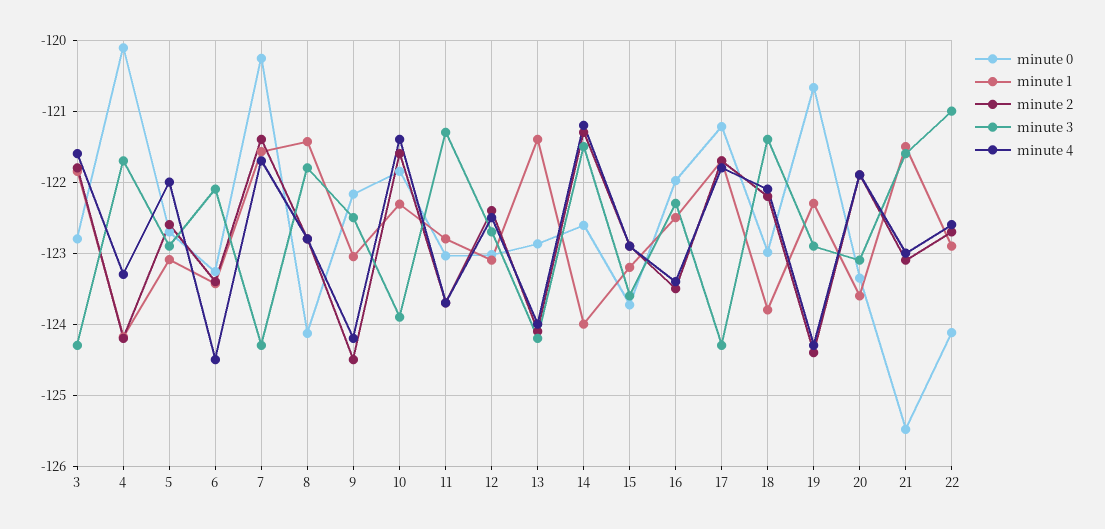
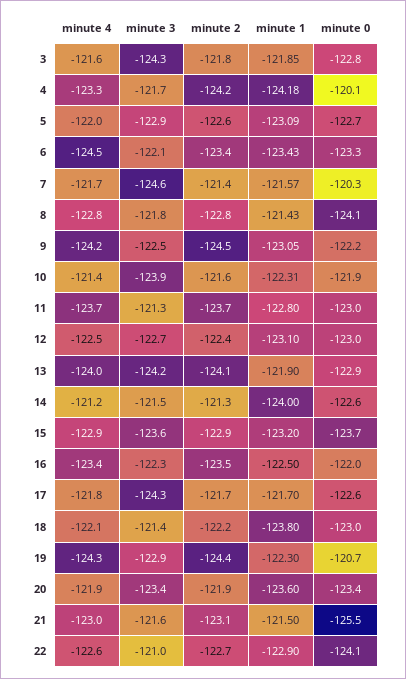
minute 3, 7: -124.3 -> -124.6
minute 1, 13: -121.4 -> -121.9
minute 0, 17: -121.2 -> -122.6
minute 3, 20: -123.1 -> -123.4

